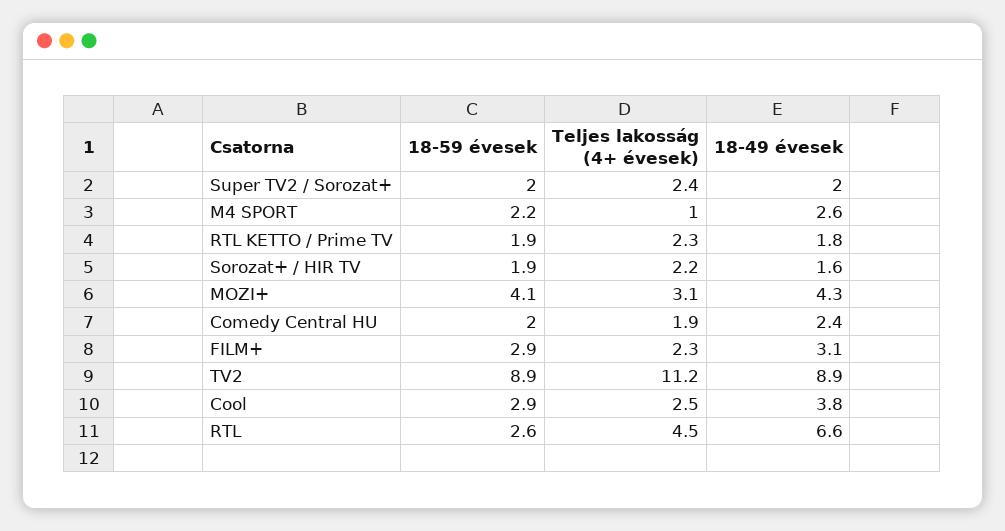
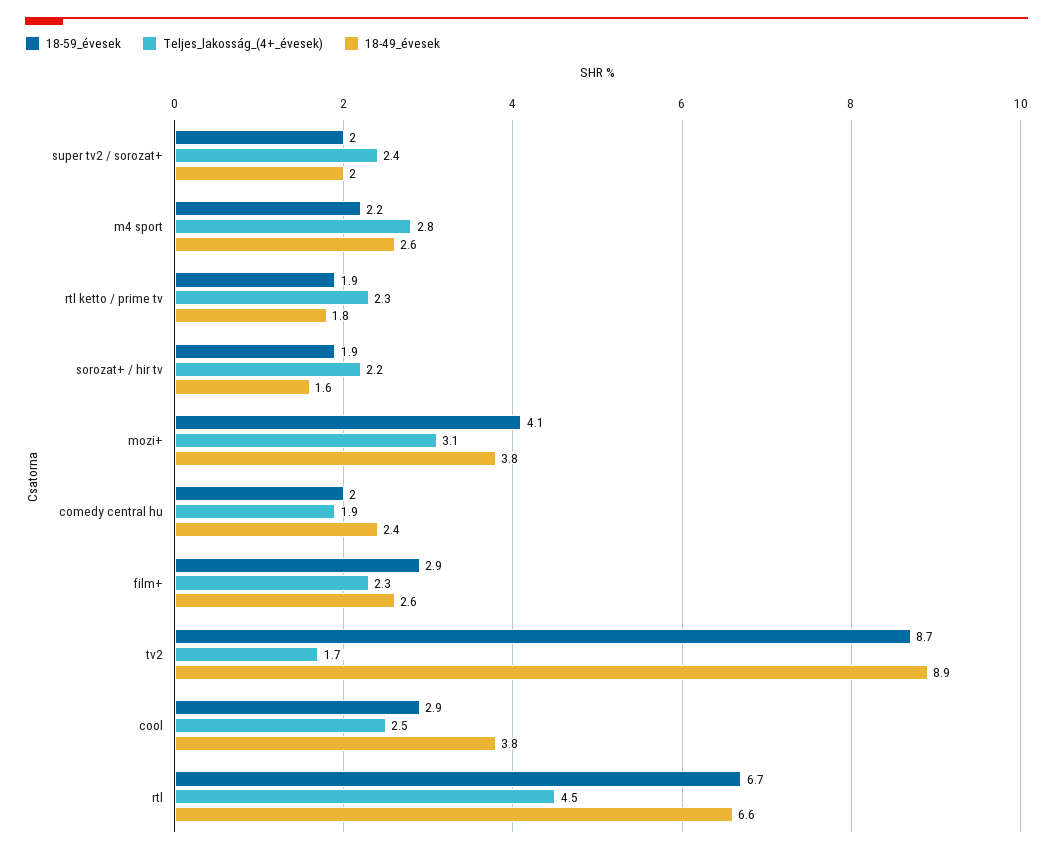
Teljes lakosság (4+ évesek), M4 SPORT: 1 -> 2.8
18-49 évesek, MOZI+: 4.3 -> 3.8
18-49 évesek, FILM+: 3.1 -> 2.6
18-59 évesek, TV2: 8.9 -> 8.7
Teljes lakosság (4+ évesek), TV2: 11.2 -> 1.7
18-59 évesek, RTL: 2.6 -> 6.7

